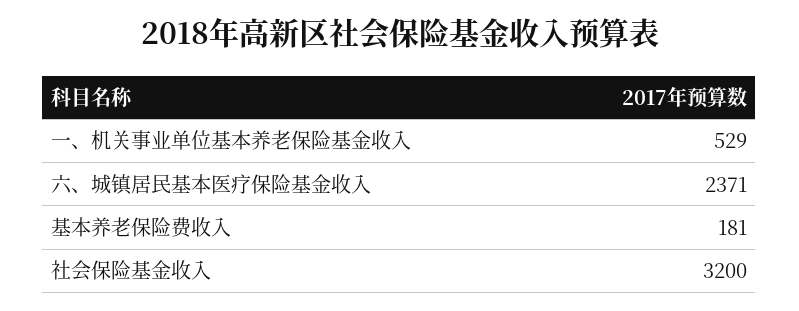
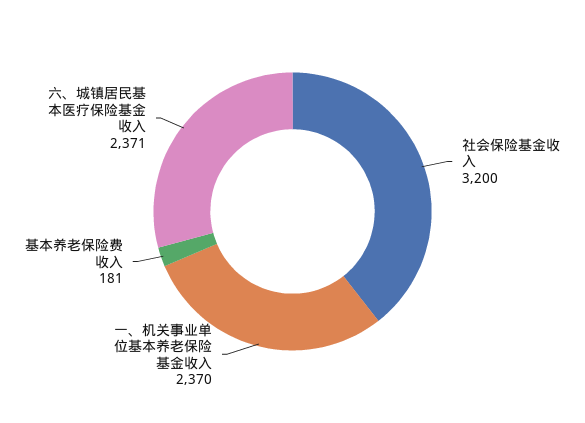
一、机关事业单位基本养老保险基金收入: 529 -> 2370

